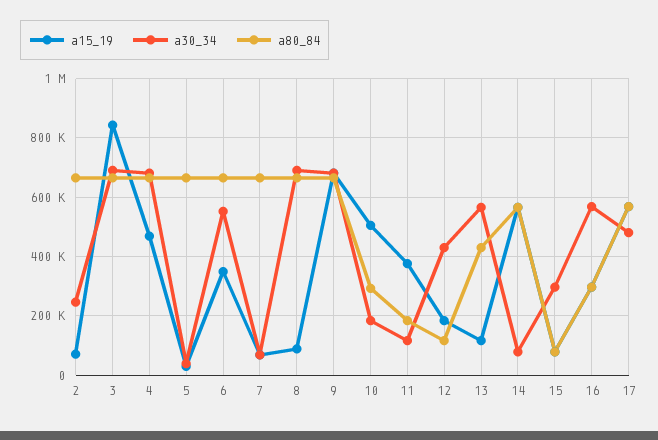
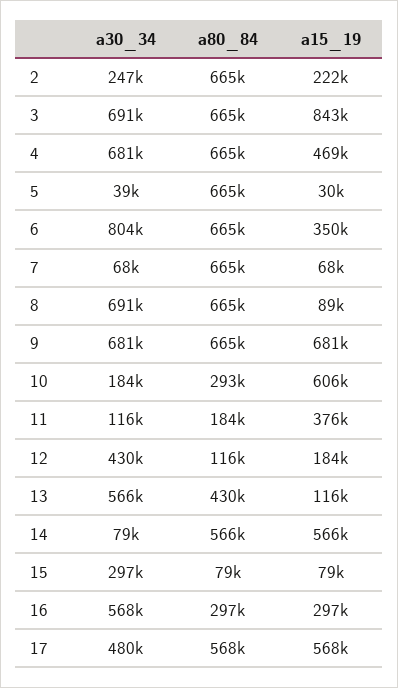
a15_19, 2: 75000 -> 222000
a30_34, 6: 550000 -> 804000
a15_19, 10: 500000 -> 606000

